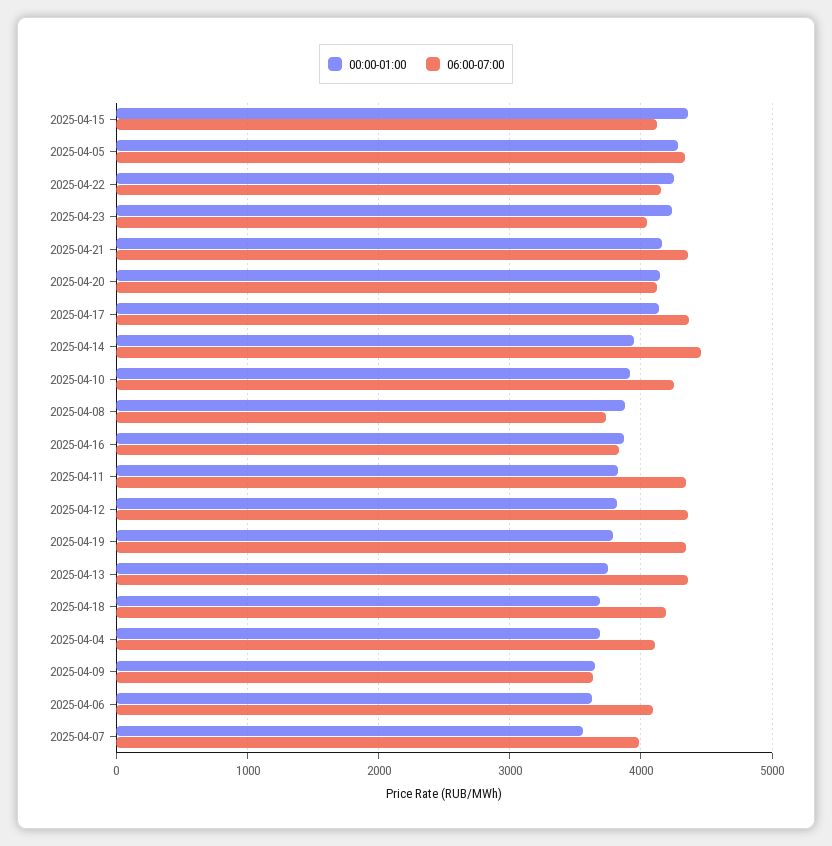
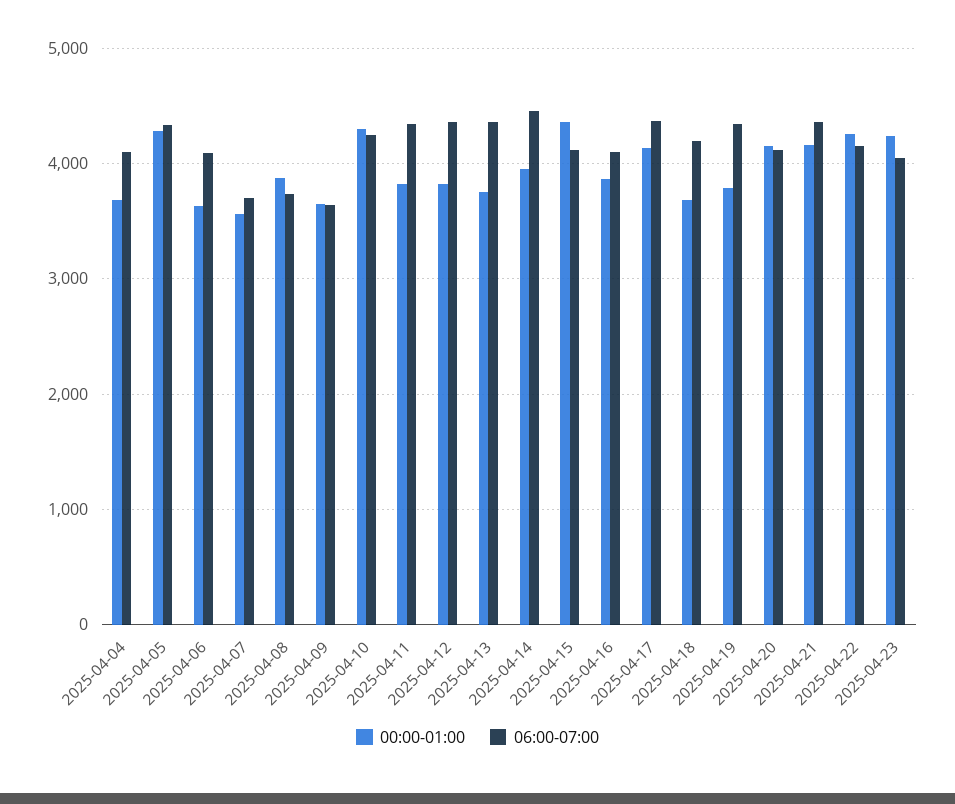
00:00-01:00, 2025-04-10: 3900 -> 4300
06:00-07:00, 2025-04-16: 3800 -> 4100
06:00-07:00, 2025-04-07: 4000 -> 3700

